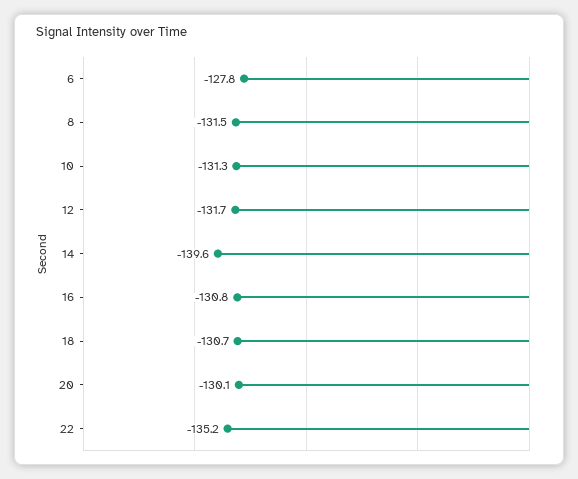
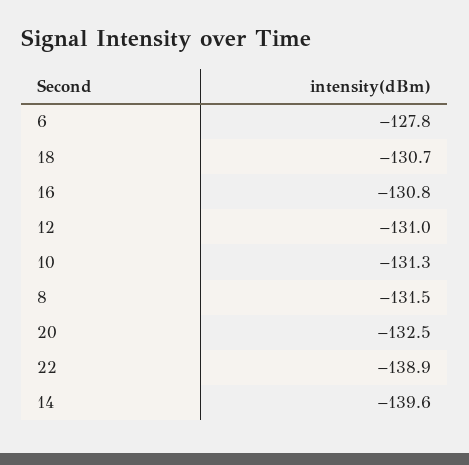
12: -131.7 -> -131
20: -130.1 -> -132.5
22: -135.2 -> -138.9

